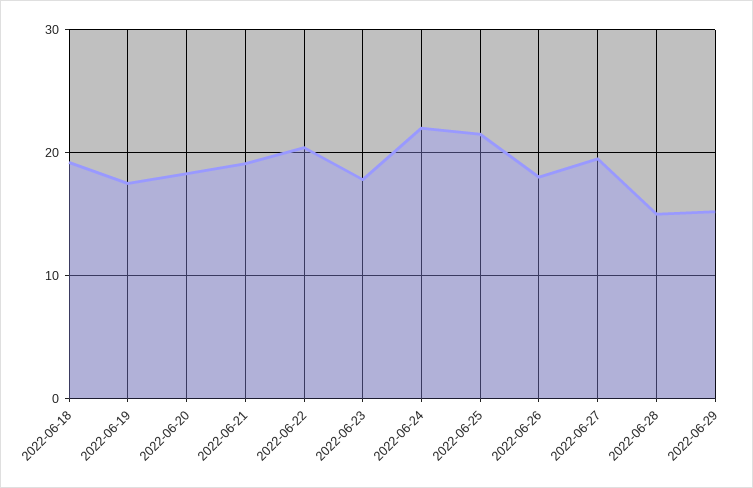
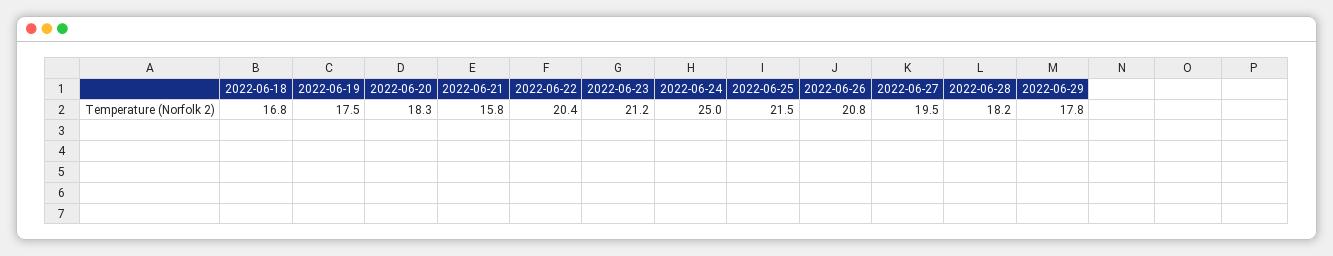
2022-06-18: 19 -> 16.8
2022-06-21: 19 -> 15.8
2022-06-23: 18 -> 21.2
2022-06-24: 22 -> 25
2022-06-26: 18 -> 20.8
2022-06-28: 15 -> 18.2
2022-06-29: 15 -> 17.8

